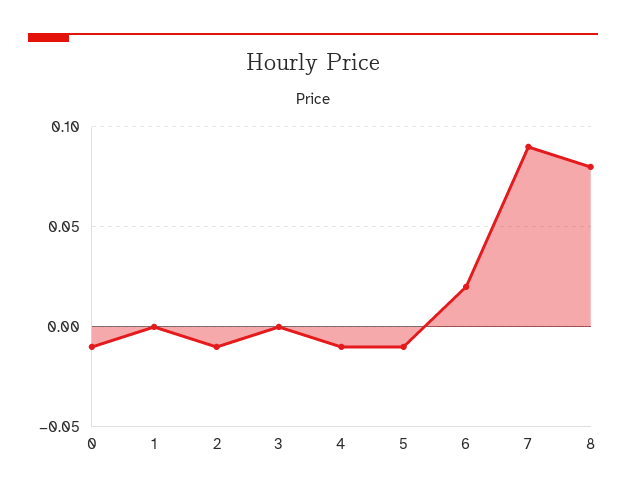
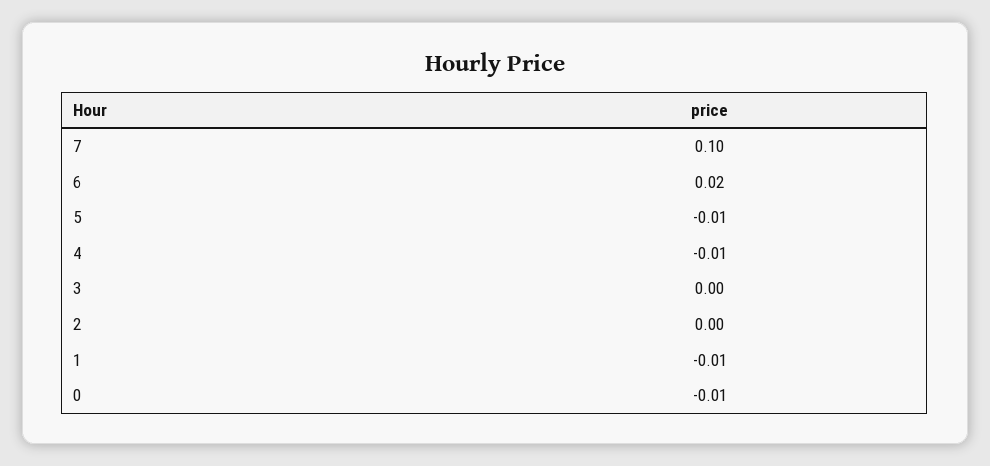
1: 0 -> -0.01
2: -0.01 -> 0
7: 0.09 -> 0.1
8: 0.08 -> none

